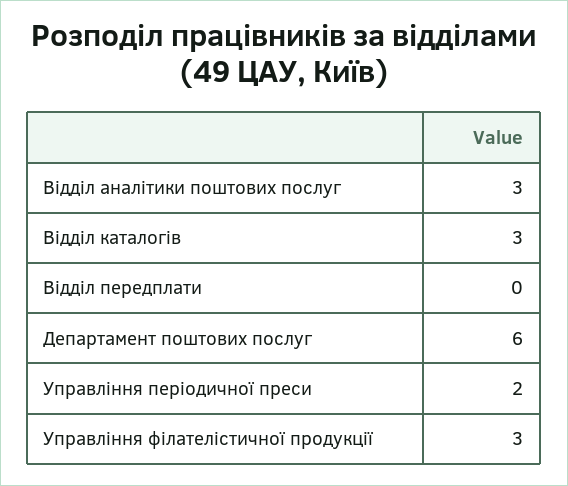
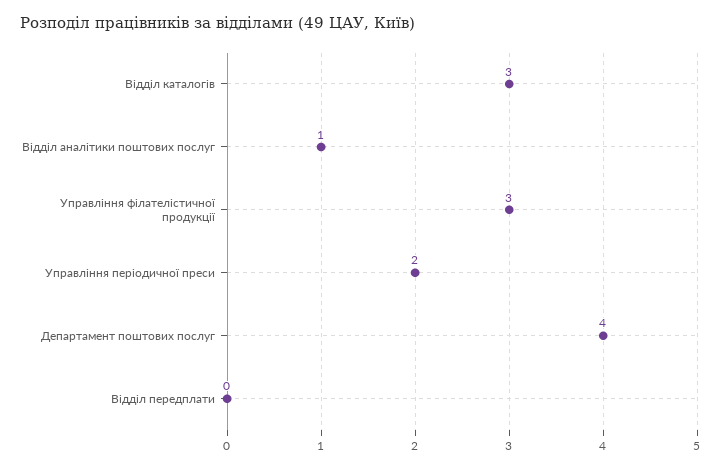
Відділ аналітики поштових послуг: 3 -> 1
Департамент поштових послуг: 6 -> 4

